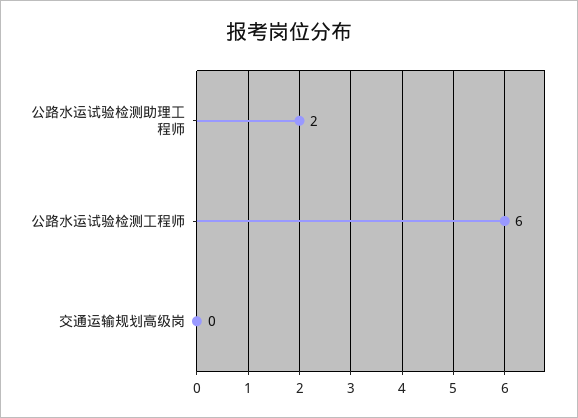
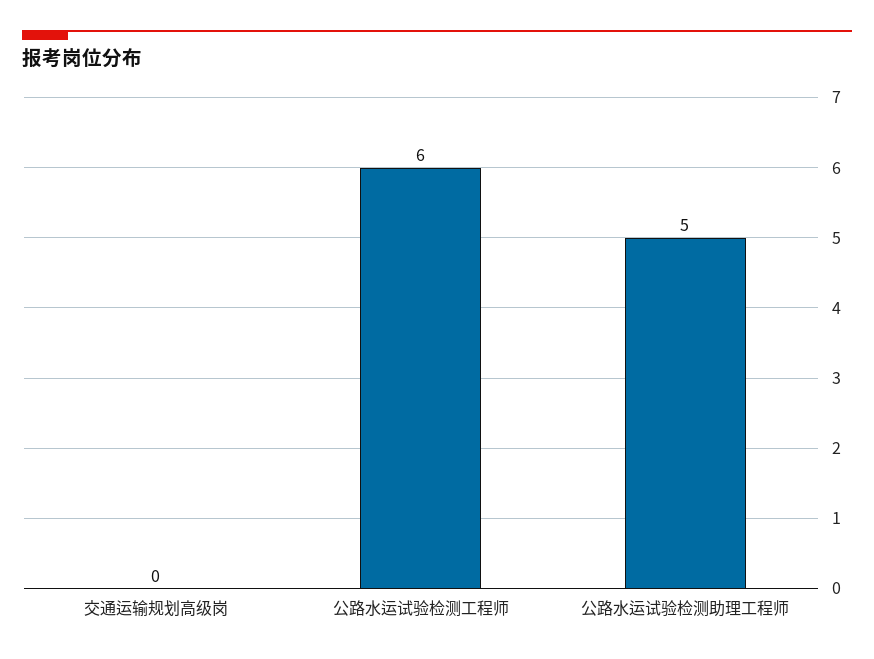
公路水运试验检测助理工程师: 2 -> 5

